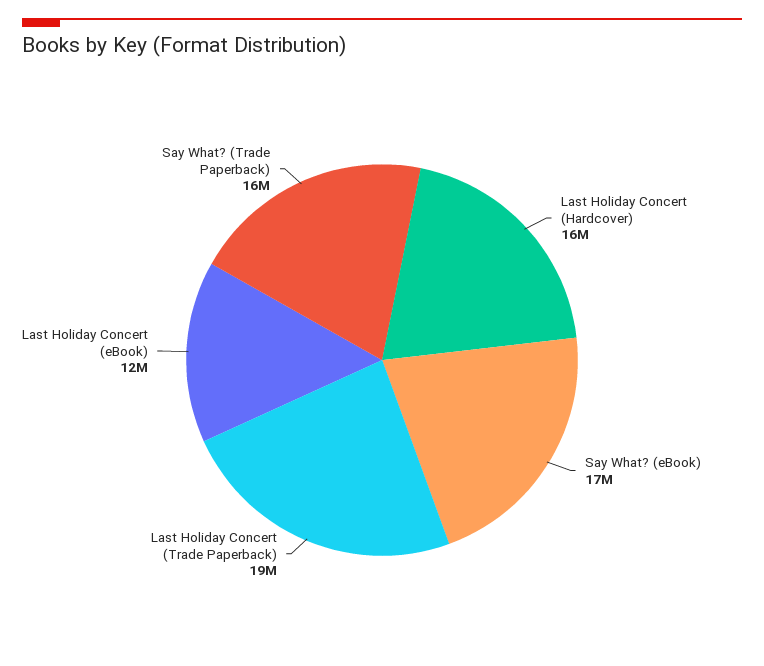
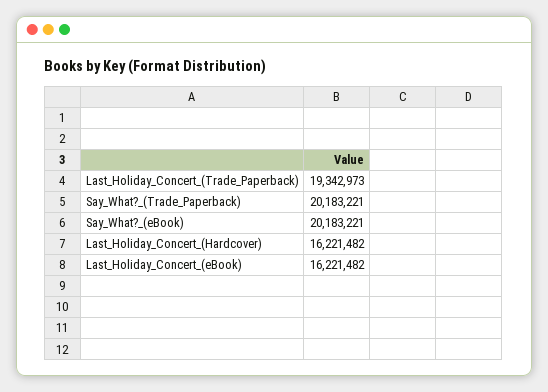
Say What? (eBook): 17000000 -> 20183221
Last Holiday Concert (eBook): 12000000 -> 16221482
Say What? (Trade Paperback): 16000000 -> 20183221

